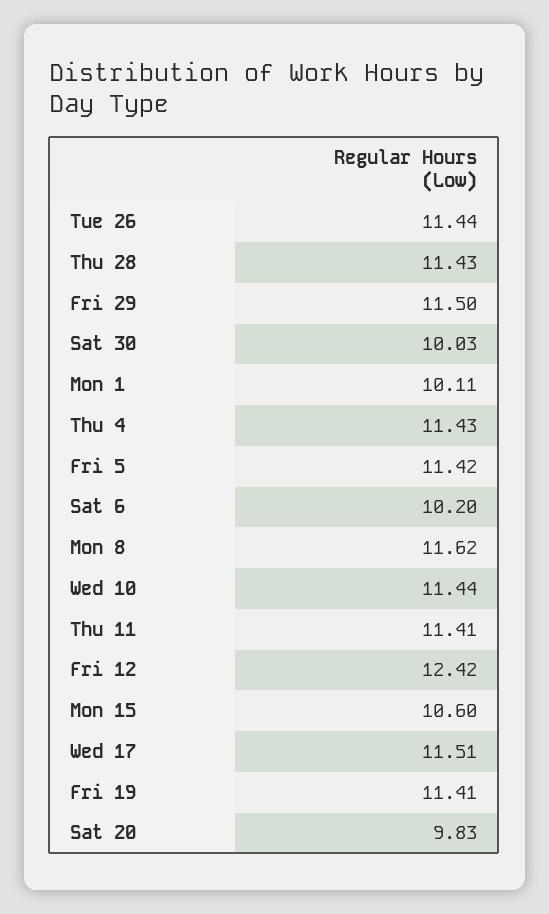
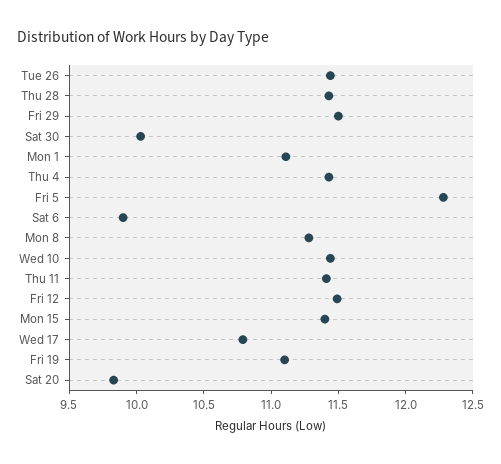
Mon 1: 10.11 -> 11.1
Fri 5: 11.42 -> 12.3
Sat 6: 10.2 -> 9.9
Mon 8: 11.62 -> 11.3
Fri 12: 12.42 -> 11.5
Mon 15: 10.6 -> 11.4
Wed 17: 11.51 -> 10.8
Fri 19: 11.41 -> 11.1

